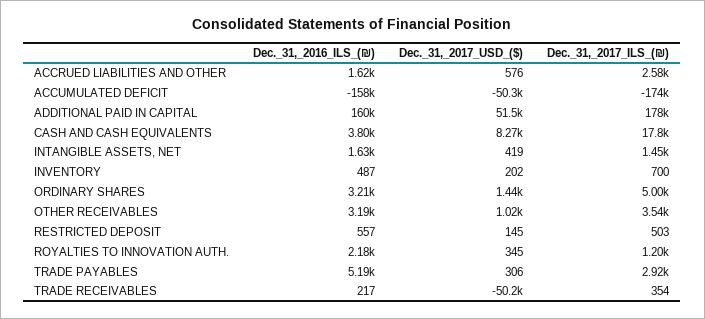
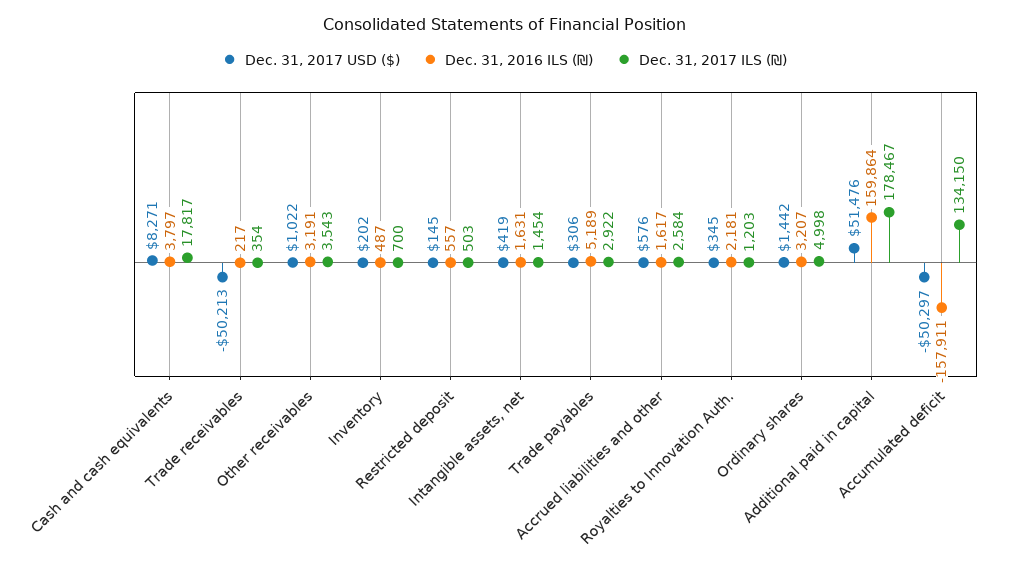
Dec._31,_2017_ILS_(₪), ACCUMULATED DEFICIT: -174000 -> 134150

